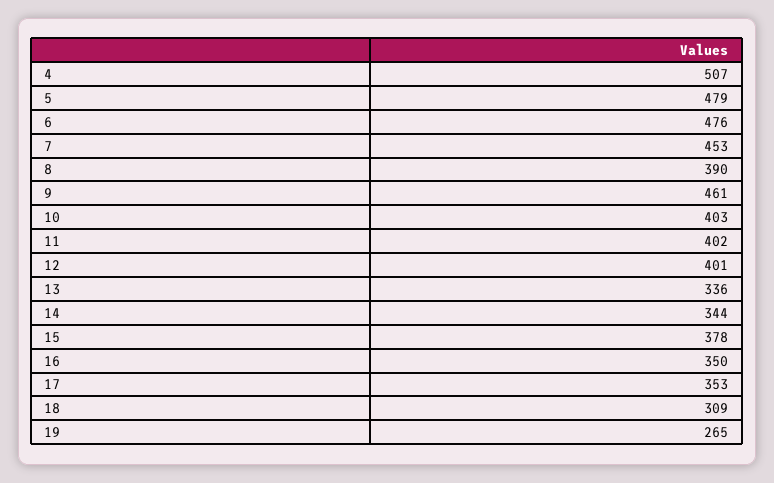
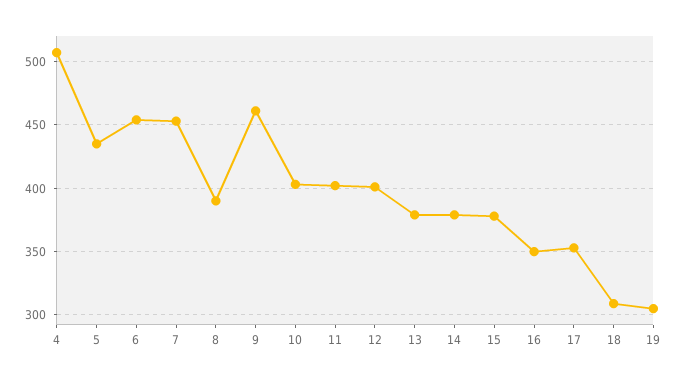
5: 479 -> 435
6: 476 -> 455
13: 336 -> 380
14: 344 -> 380
19: 265 -> 305

